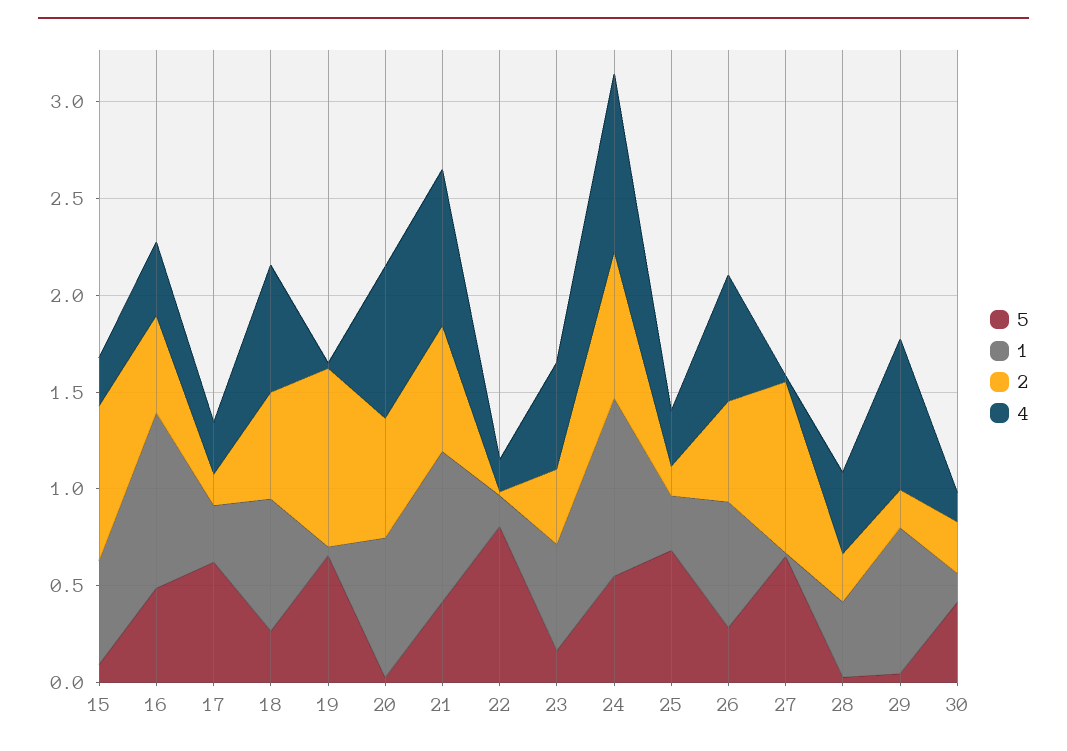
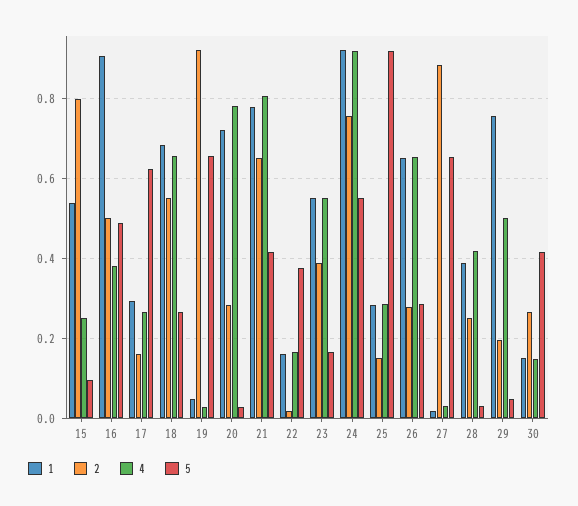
2, 20: 0.6 -> 0.28
5, 22: 0.8 -> 0.38
5, 25: 0.7 -> 0.92
2, 26: 0.5 -> 0.28
4, 29: 0.8 -> 0.5

